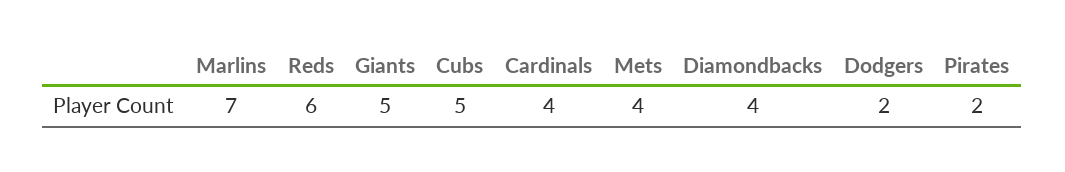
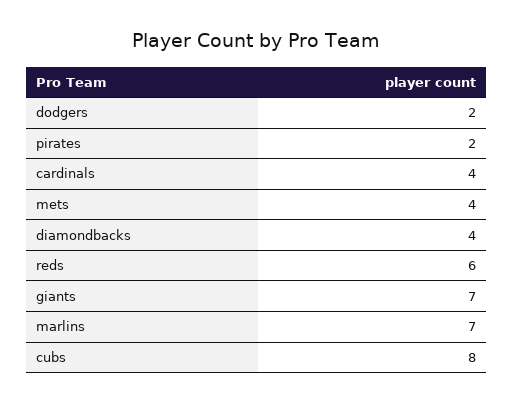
Giants: 5 -> 7
Cubs: 5 -> 8

